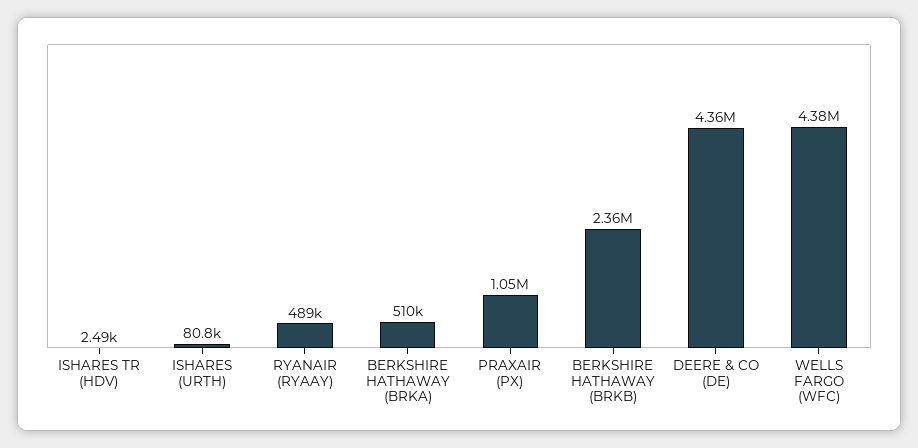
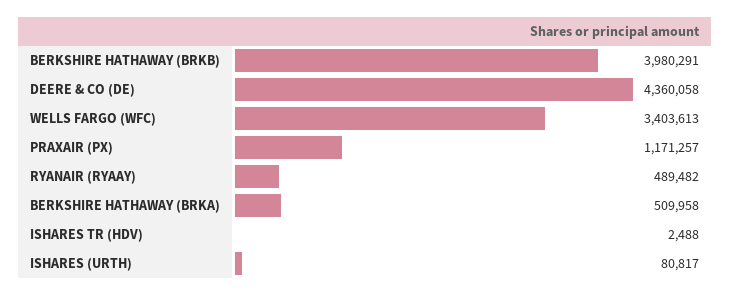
PRAXAIR (PX): 1050000 -> 1171257
BERKSHIRE HATHAWAY (BRKB): 2360000 -> 3980291
WELLS FARGO (WFC): 4380000 -> 3403613

